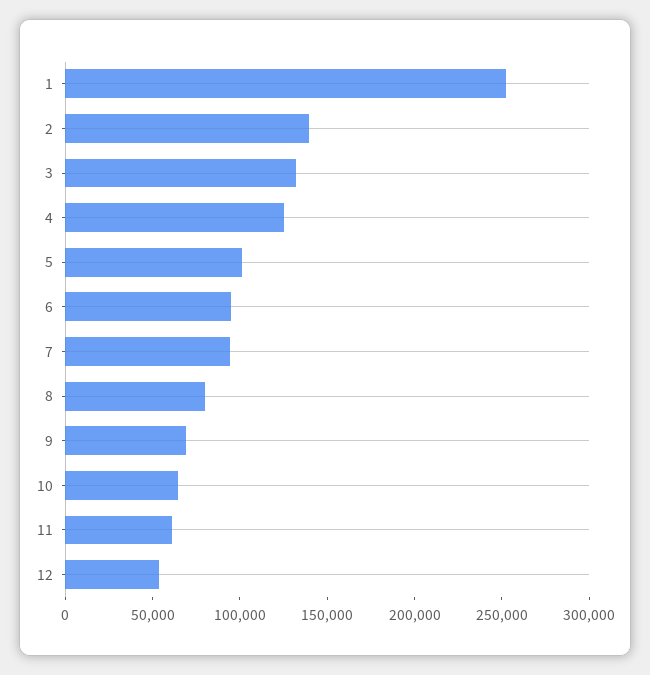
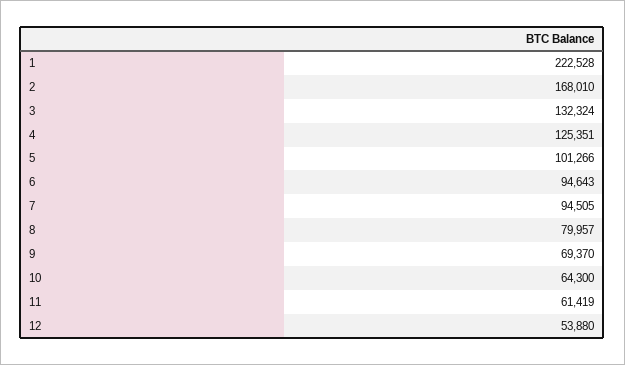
1: 250000 -> 222528
2: 140000 -> 168010

